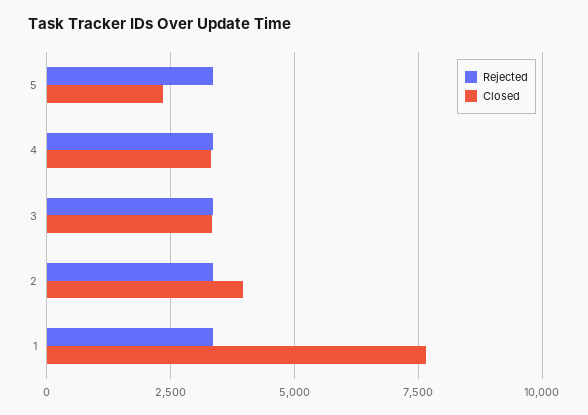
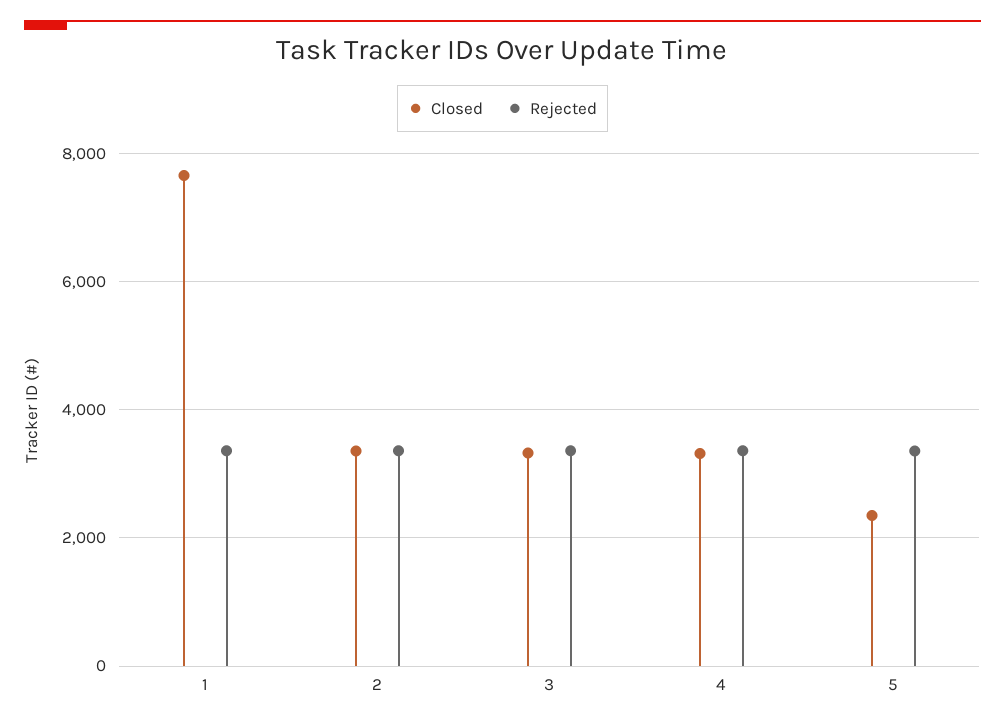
Closed, 2: 4000 -> 3400

